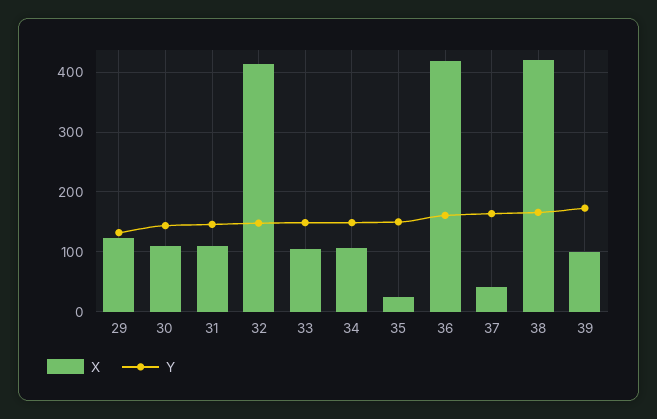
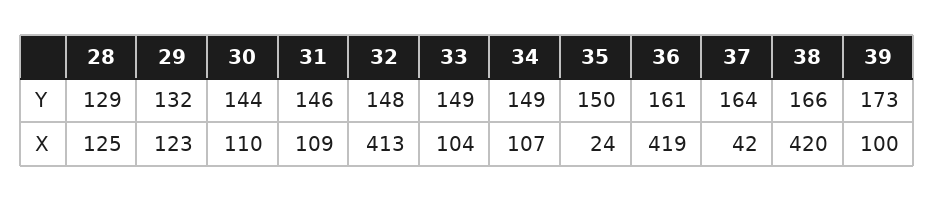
Y, 28: none -> 129
X, 28: none -> 125

